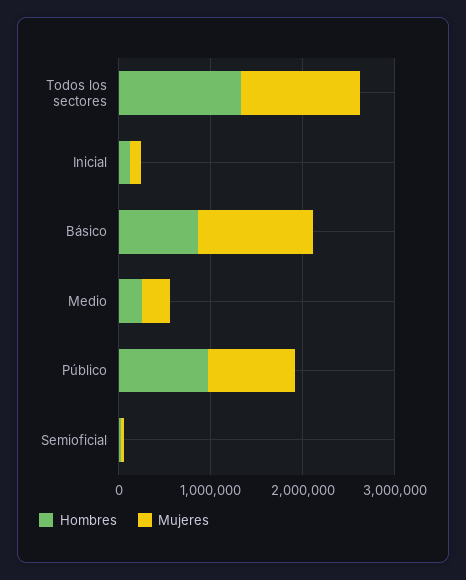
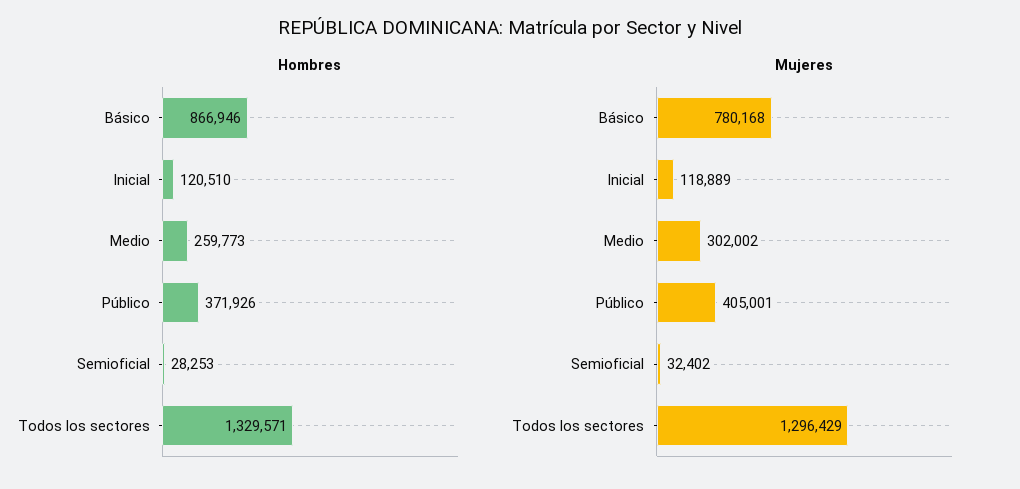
Mujeres, Básico: 1200000 -> 780168
Hombres, Público: 1000000 -> 371926
Mujeres, Público: 1000000 -> 405001

